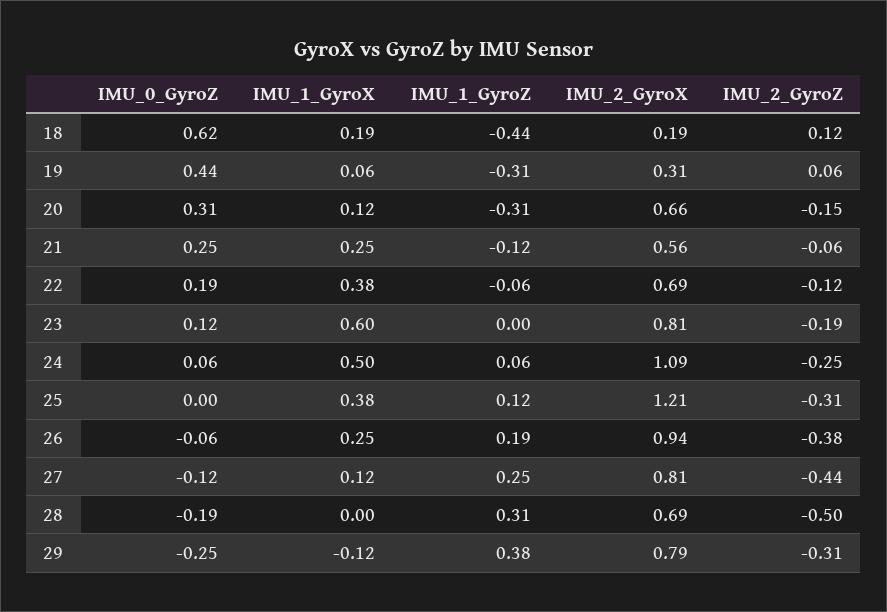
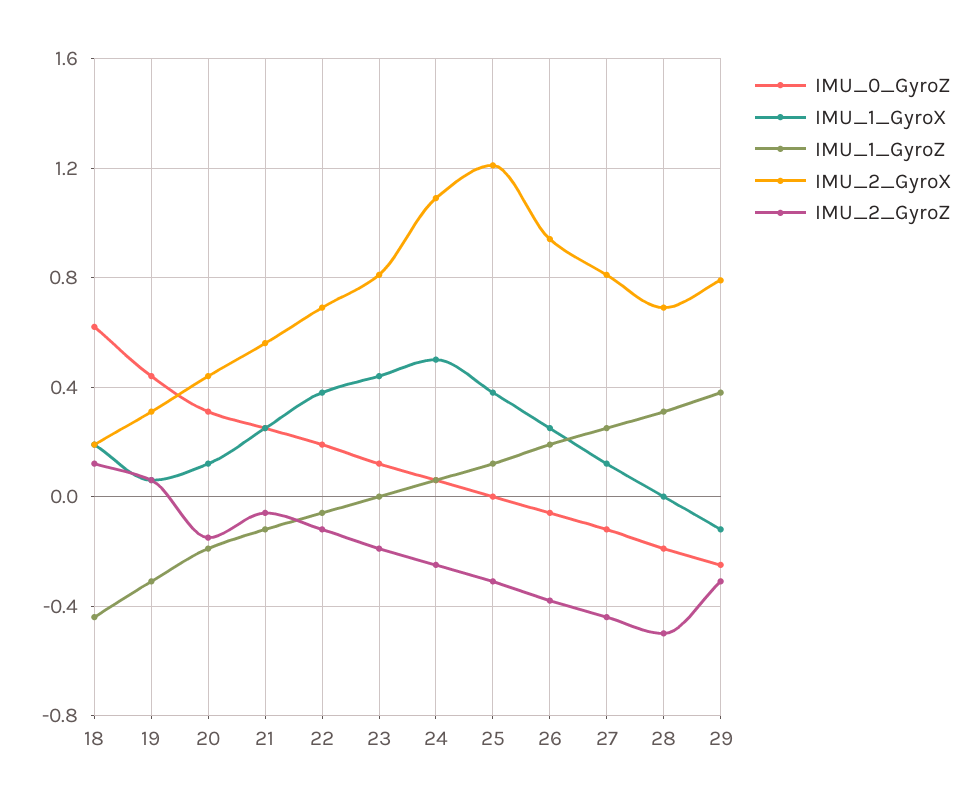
IMU_1_GyroZ, 20: -0.31 -> -0.2
IMU_2_GyroX, 20: 0.66 -> 0.45
IMU_1_GyroX, 23: 0.6 -> 0.45

